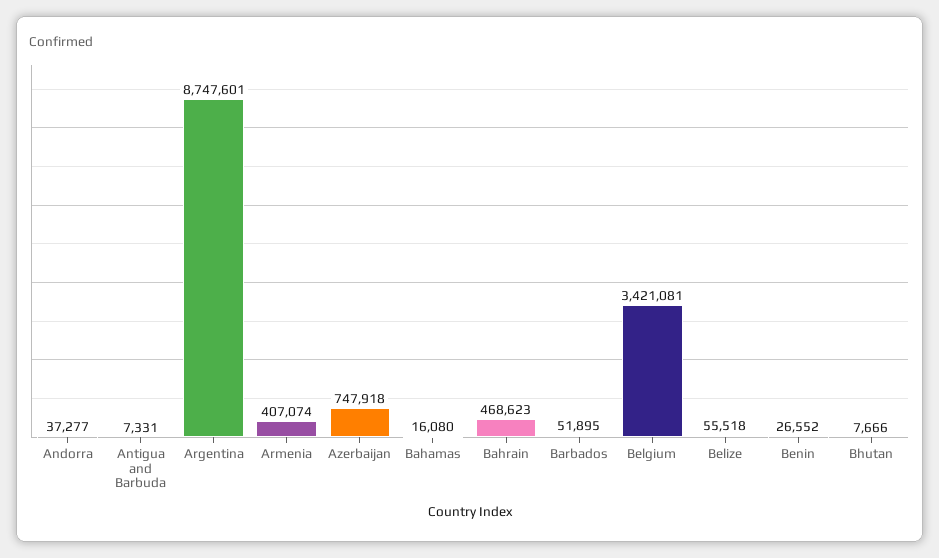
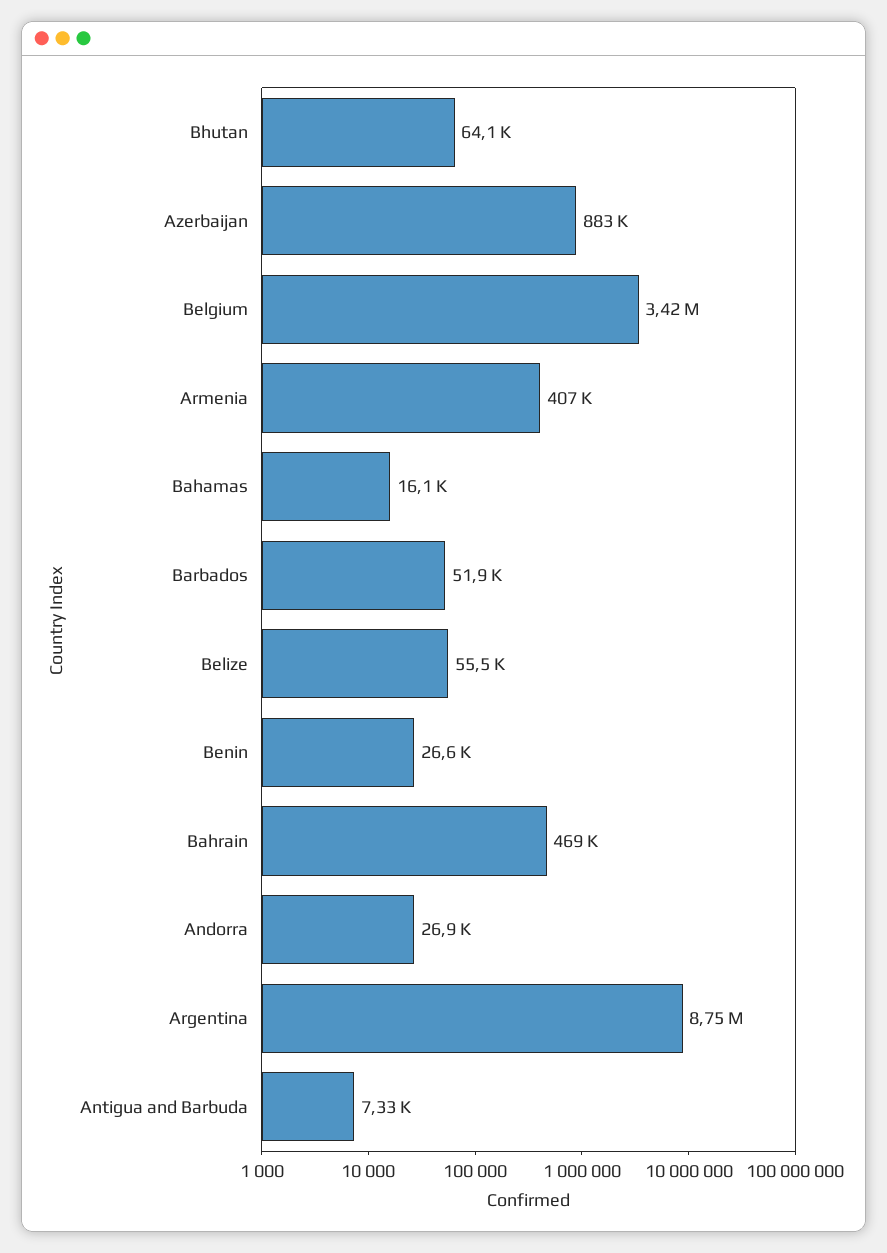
Andorra: 37277 -> 26900
Azerbaijan: 747918 -> 883000
Bhutan: 7666 -> 64100

